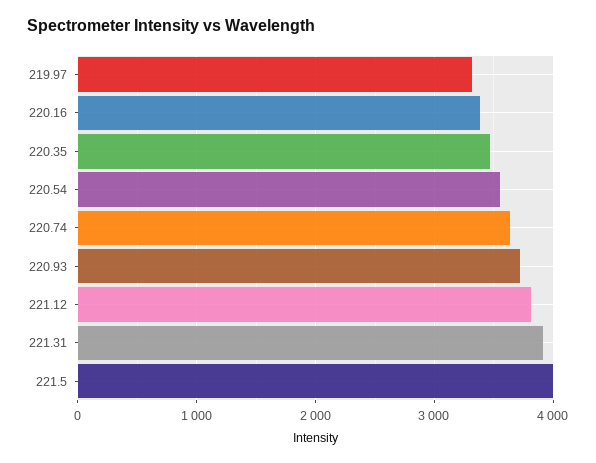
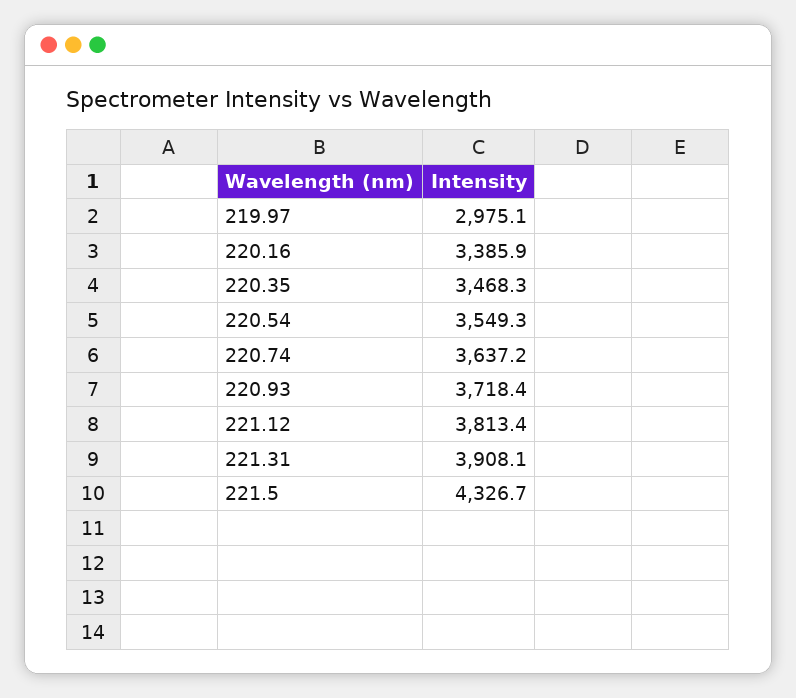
219.97: 3300 -> 2975.1
221.5: 4000 -> 4326.7

